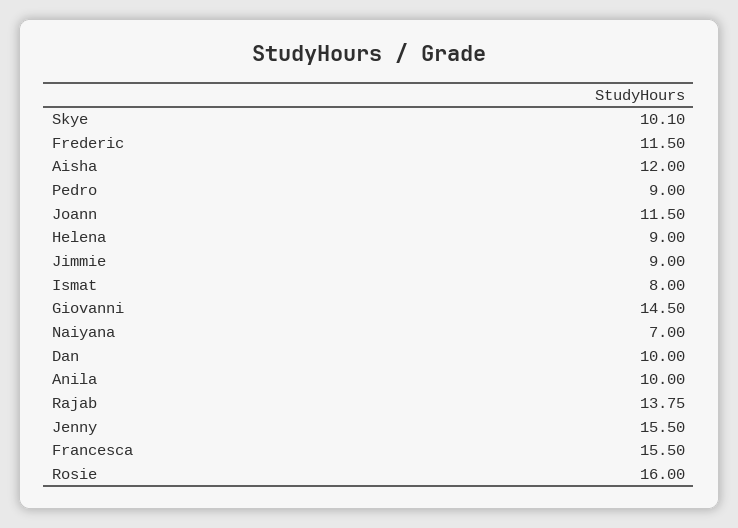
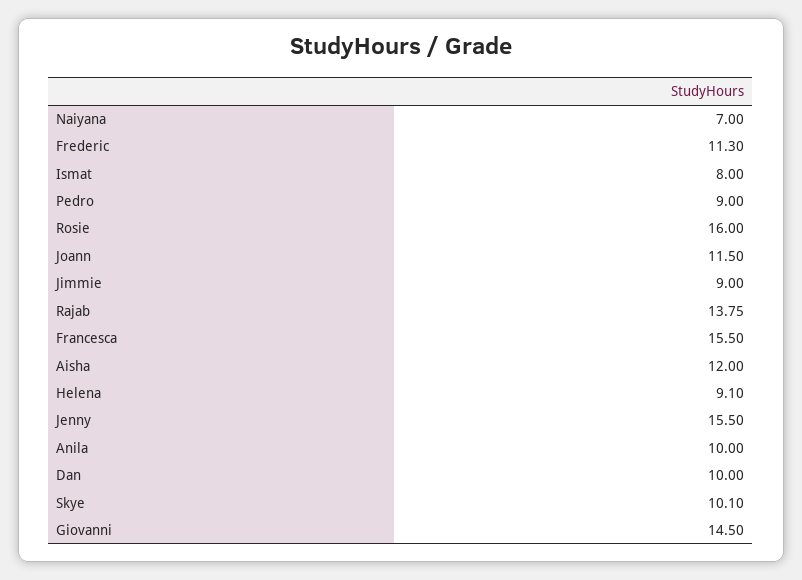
Frederic: 11.5 -> 11.3
Helena: 9 -> 9.1

